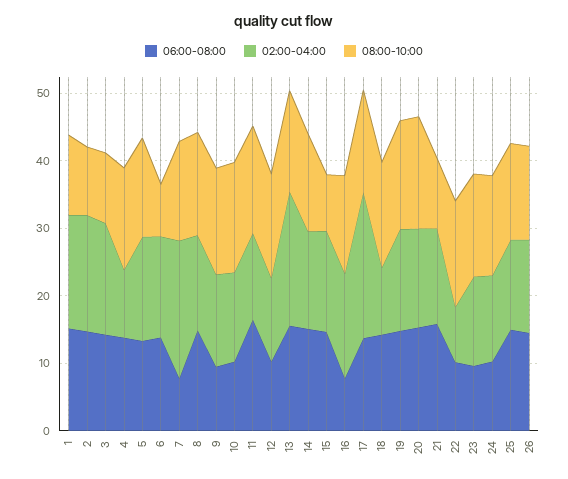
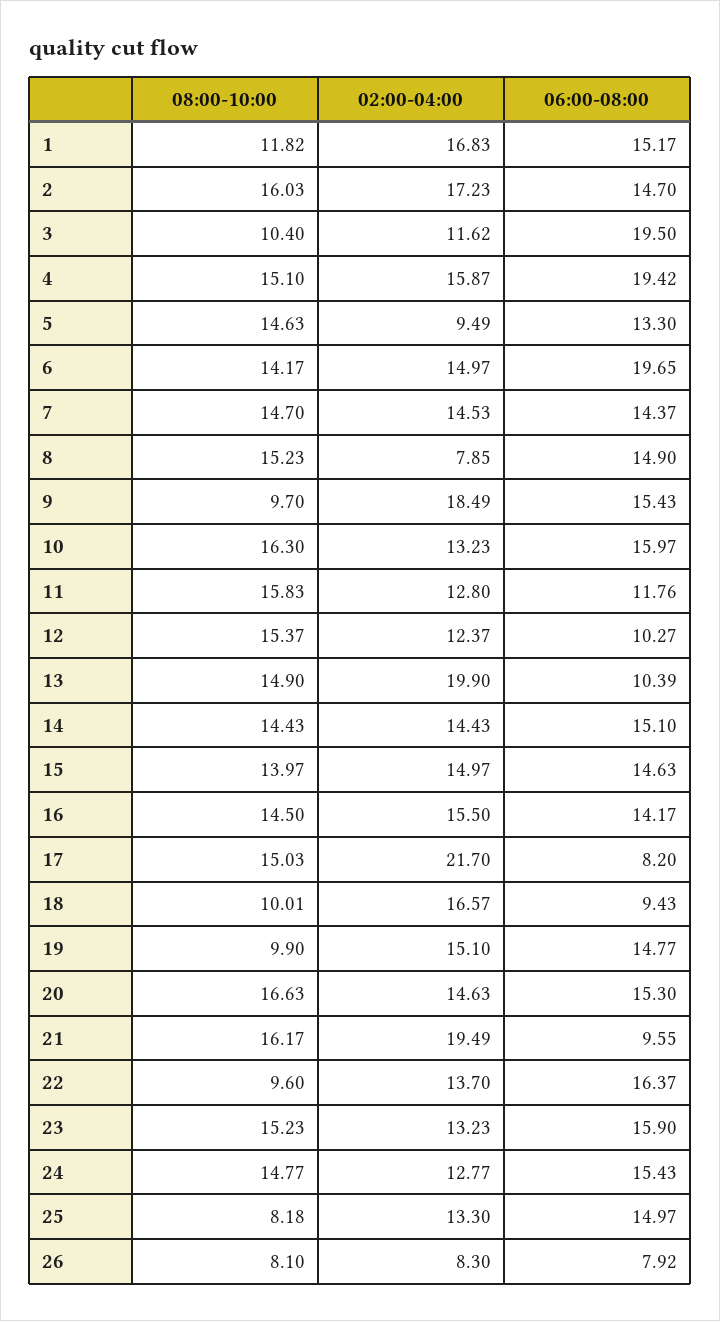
08:00-10:00, 2: 10 -> 16.03
06:00-08:00, 3: 14 -> 19.5
02:00-04:00, 3: 16 -> 11.62
06:00-08:00, 4: 14 -> 19.42
02:00-04:00, 4: 10 -> 15.87
02:00-04:00, 5: 16 -> 9.49
06:00-08:00, 6: 14 -> 19.65
08:00-10:00, 6: 8 -> 14.17
06:00-08:00, 7: 8 -> 14.37
02:00-04:00, 7: 20 -> 14.53
02:00-04:00, 8: 14 -> 7.85
06:00-08:00, 9: 10 -> 15.43
02:00-04:00, 9: 14 -> 18.49
08:00-10:00, 9: 16 -> 9.7
06:00-08:00, 10: 10 -> 15.97
06:00-08:00, 11: 16 -> 11.76
06:00-08:00, 13: 16 -> 10.39
08:00-10:00, 15: 8 -> 13.97
06:00-08:00, 16: 8 -> 14.17
06:00-08:00, 17: 14 -> 8.2
06:00-08:00, 18: 14 -> 9.43
02:00-04:00, 18: 10 -> 16.57
08:00-10:00, 18: 16 -> 10.01
08:00-10:00, 19: 16 -> 9.9
06:00-08:00, 21: 16 -> 9.55
02:00-04:00, 21: 14 -> 19.49
08:00-10:00, 21: 10 -> 16.17
06:00-08:00, 22: 10 -> 16.37
02:00-04:00, 22: 8 -> 13.7
08:00-10:00, 22: 16 -> 9.6
06:00-08:00, 23: 10 -> 15.9
06:00-08:00, 24: 10 -> 15.43
08:00-10:00, 25: 14 -> 8.18
06:00-08:00, 26: 14 -> 7.92
02:00-04:00, 26: 14 -> 8.3
08:00-10:00, 26: 14 -> 8.1

